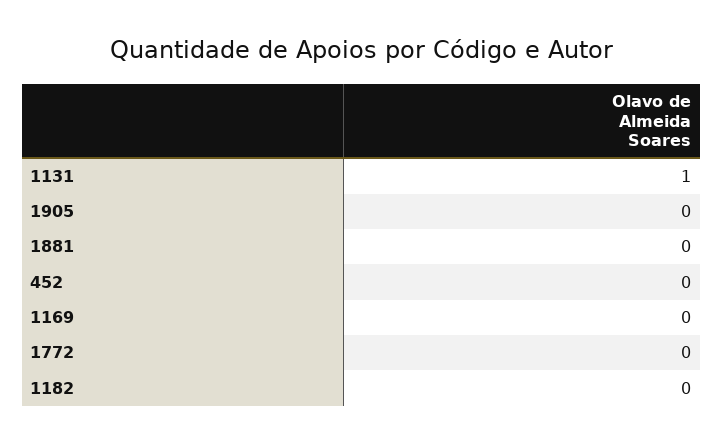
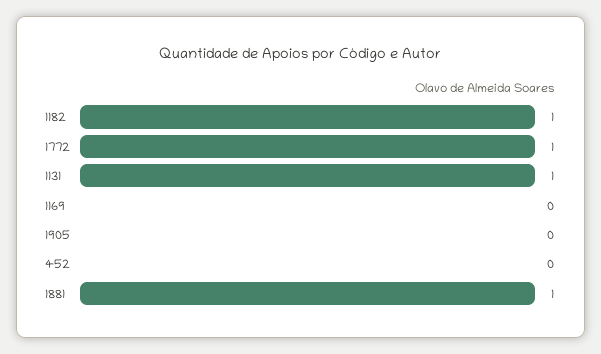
1881: 0 -> 1
1772: 0 -> 1
1182: 0 -> 1

